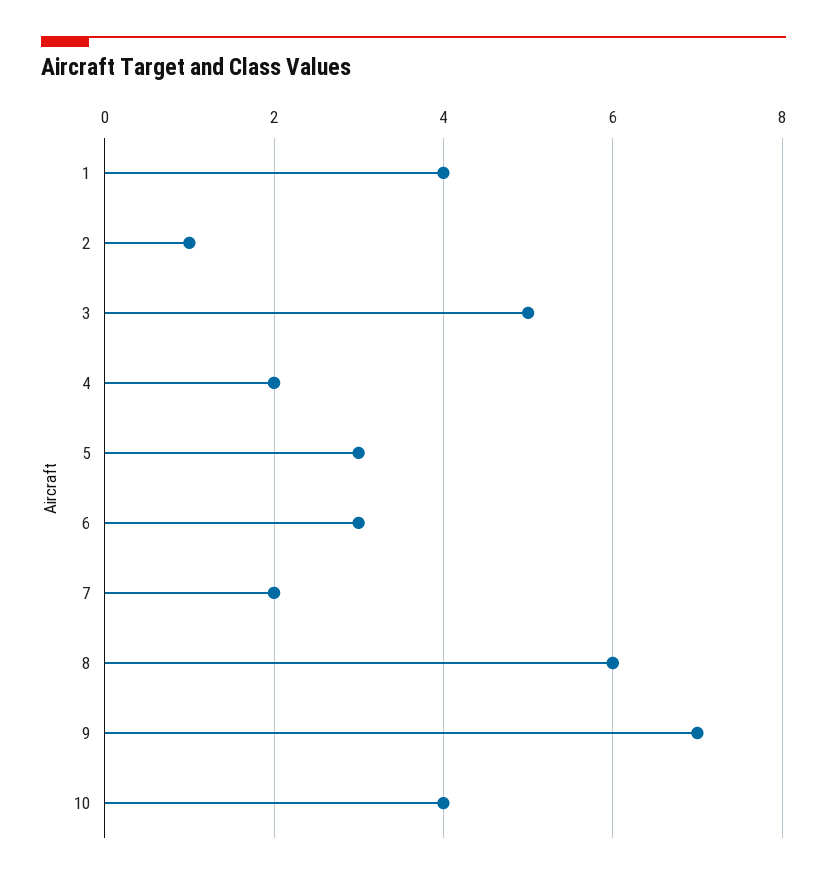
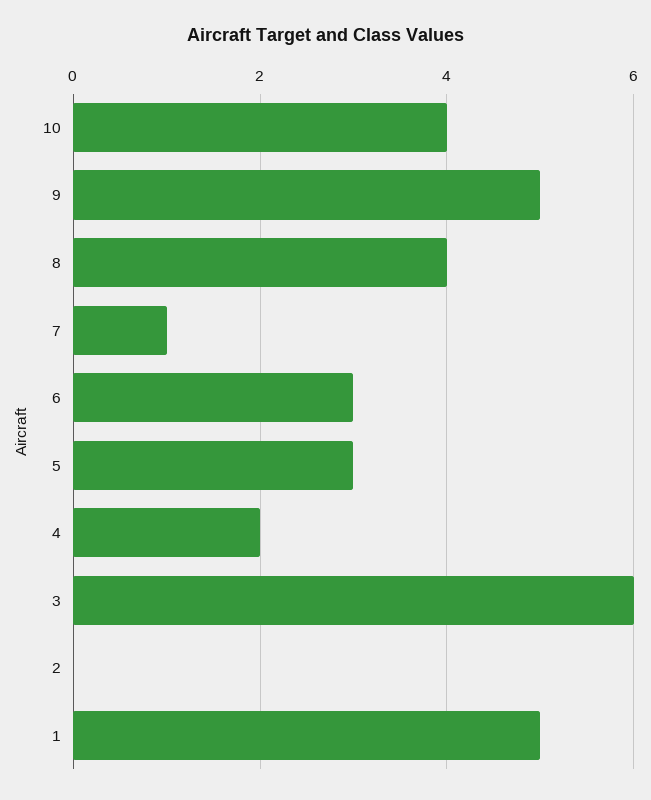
1: 4 -> 5
2: 1 -> 0
3: 5 -> 6
7: 2 -> 1
8: 6 -> 4
9: 7 -> 5

